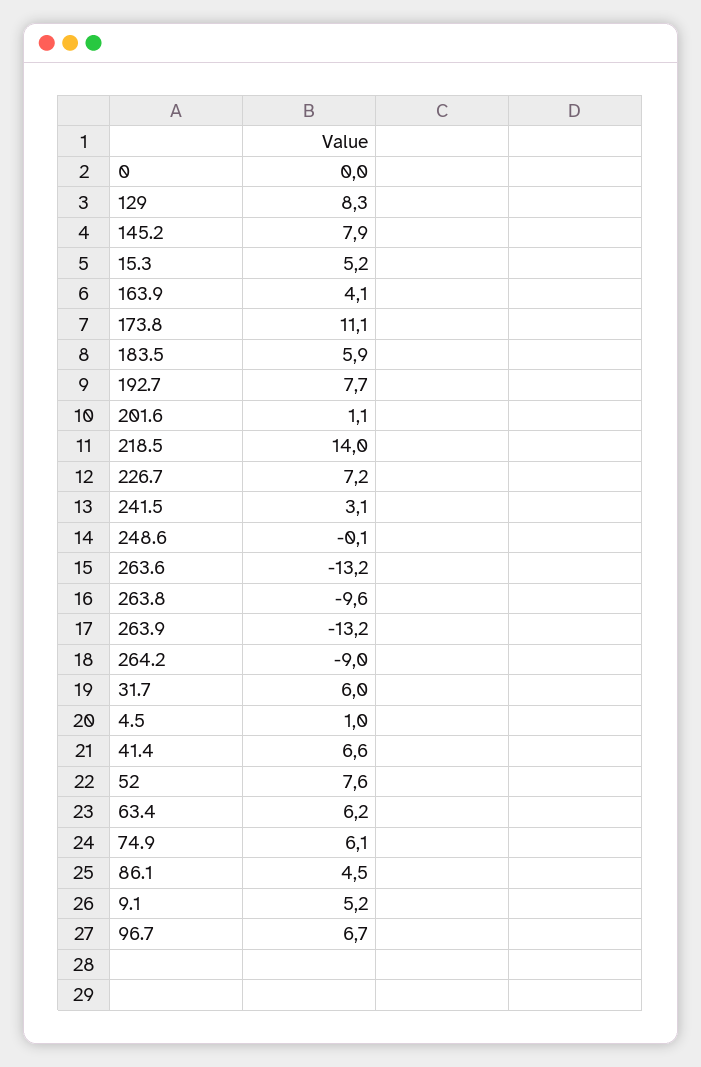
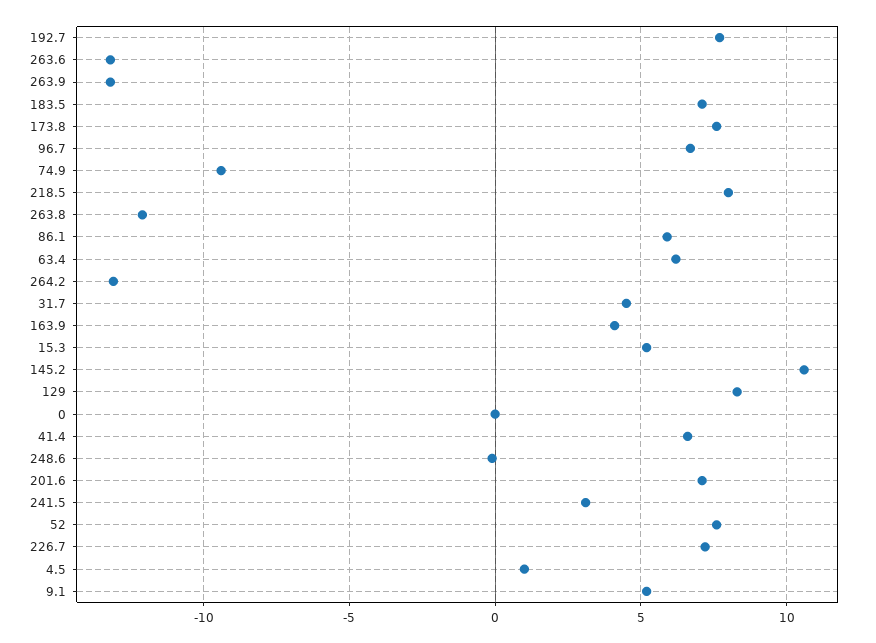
145.2: 7.9 -> 10.5
173.8: 11.1 -> 7.5
183.5: 5.9 -> 7
201.6: 1.1 -> 7
218.5: 14 -> 8
263.8: -9.6 -> -12
264.2: -9 -> -13
31.7: 6 -> 4.5
74.9: 6.1 -> -9.5
86.1: 4.5 -> 6

